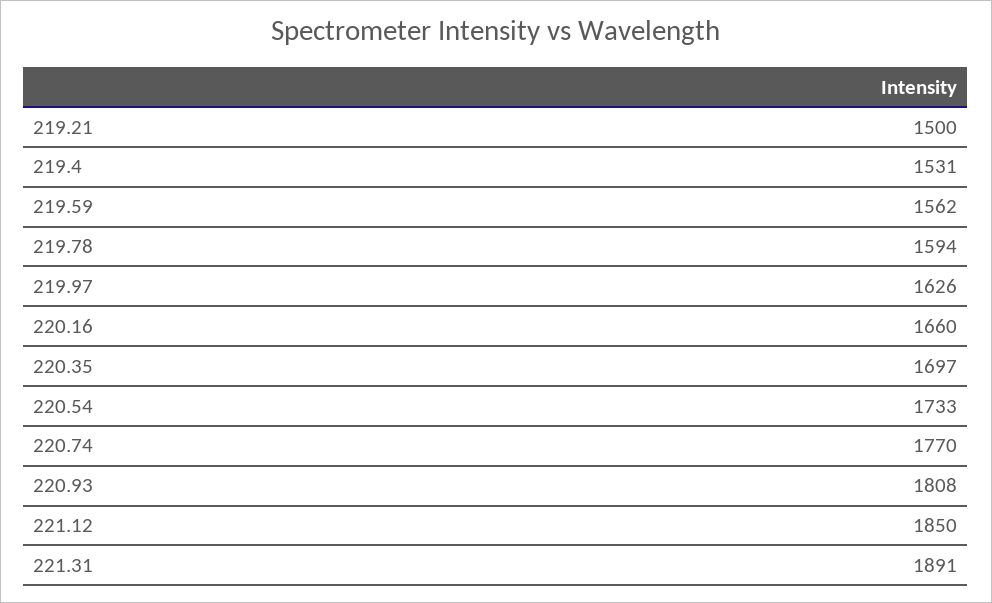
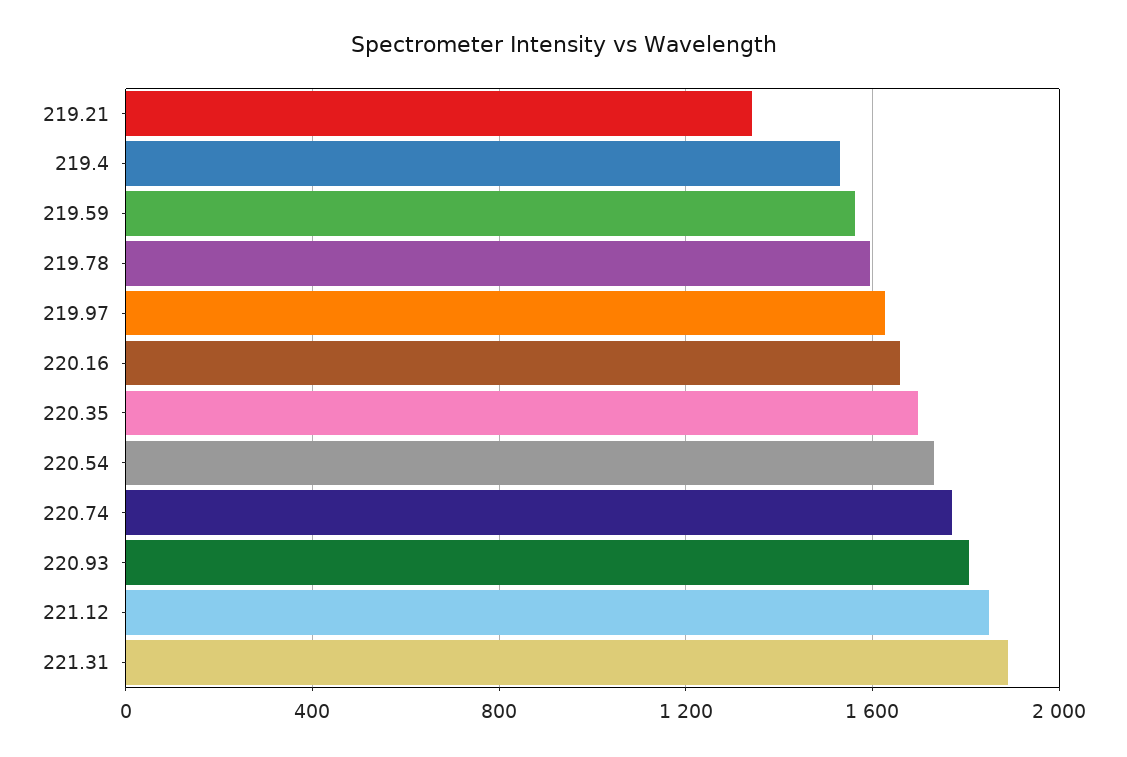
219.21: 1500 -> 1350

